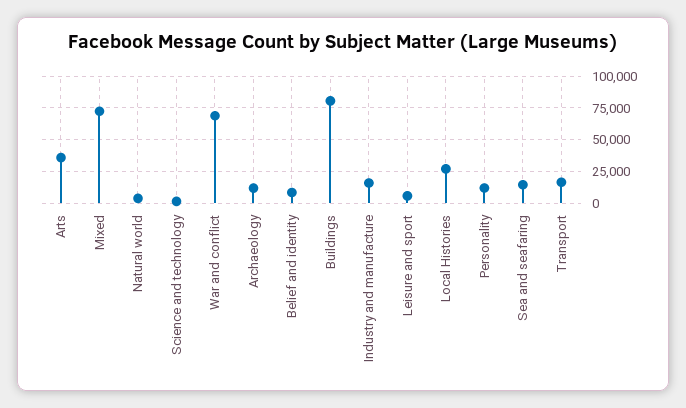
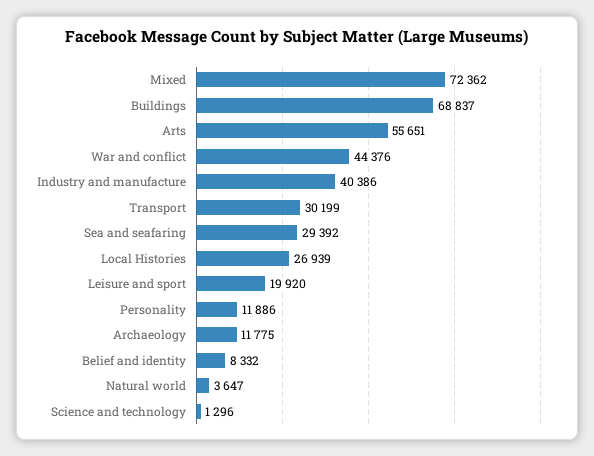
Arts: 35000 -> 55651
War and conflict: 70000 -> 44376
Buildings: 80000 -> 68837
Industry and manufacture: 15000 -> 40386
Leisure and sport: 5000 -> 19920
Sea and seafaring: 15000 -> 29392
Transport: 15000 -> 30199

